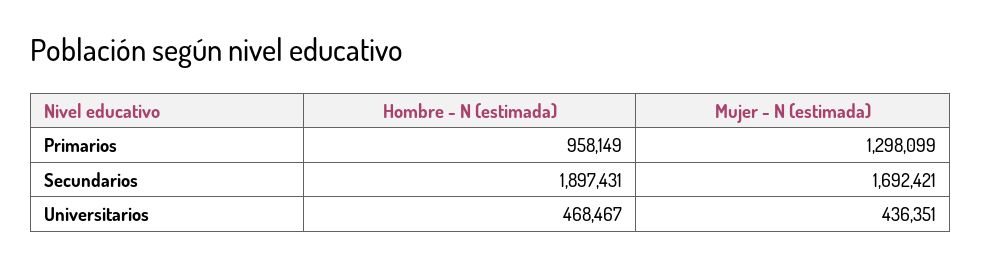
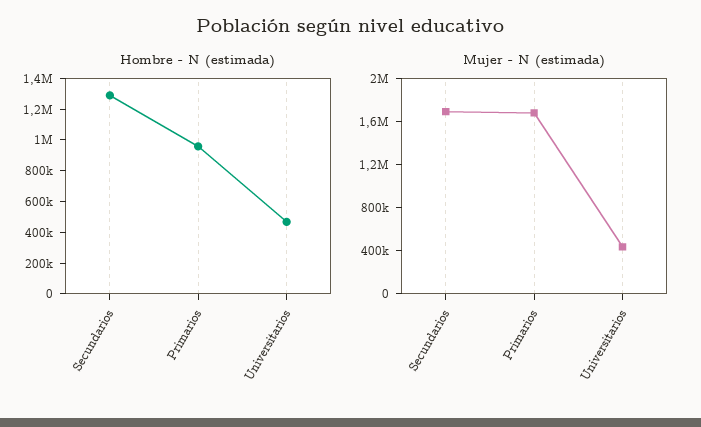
Mujer - N (estimada), Primarios: 1298099 -> 1700000
Hombre - N (estimada), Secundarios: 1897431 -> 1300000

